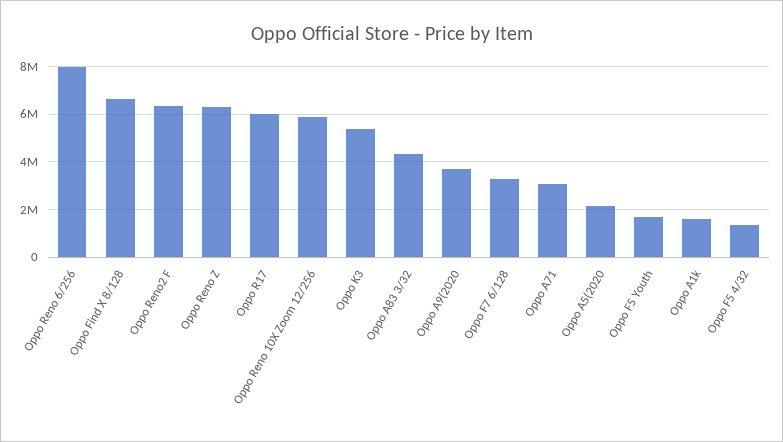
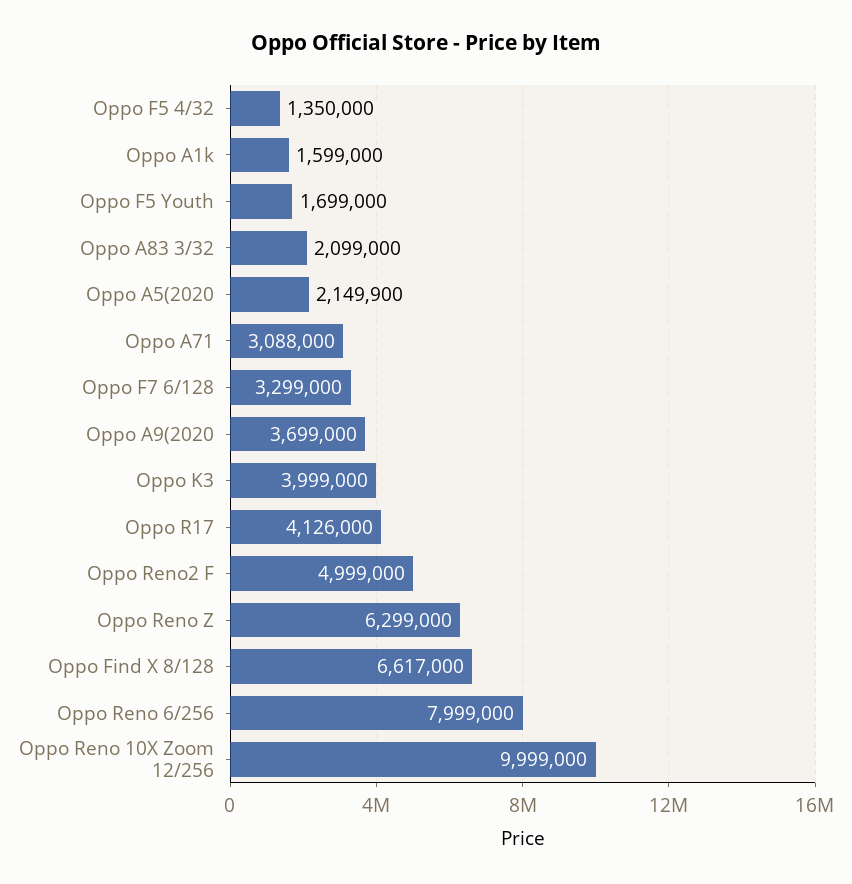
Oppo Reno2 F: 6500000 -> 4999000
Oppo R17: 6000000 -> 4126000
Oppo Reno 10X Zoom 12/256: 6000000 -> 9999000
Oppo K3: 5500000 -> 3999000
Oppo A83 3/32: 4500000 -> 2099000

